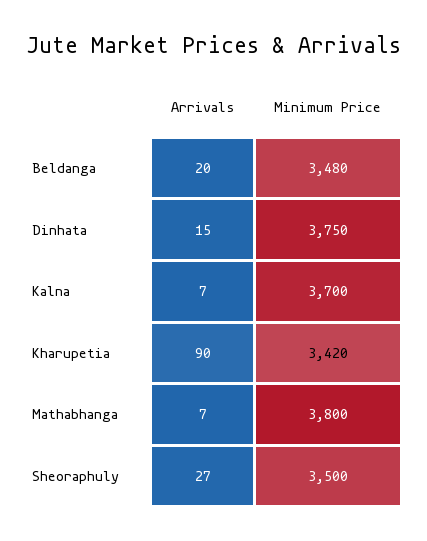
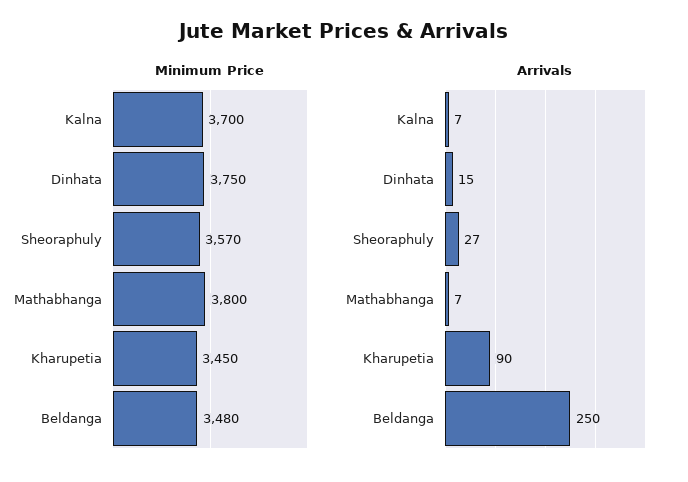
Arrivals, Beldanga: 20 -> 250
Minimum Price, Kharupetia: 3420 -> 3450
Minimum Price, Sheoraphuly: 3500 -> 3570

